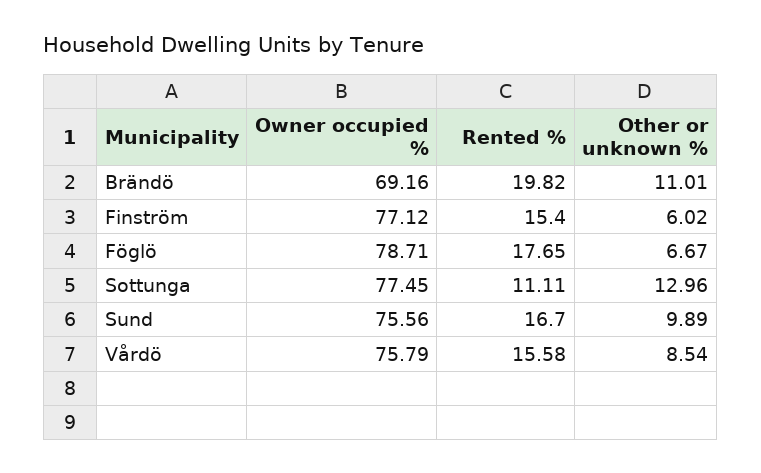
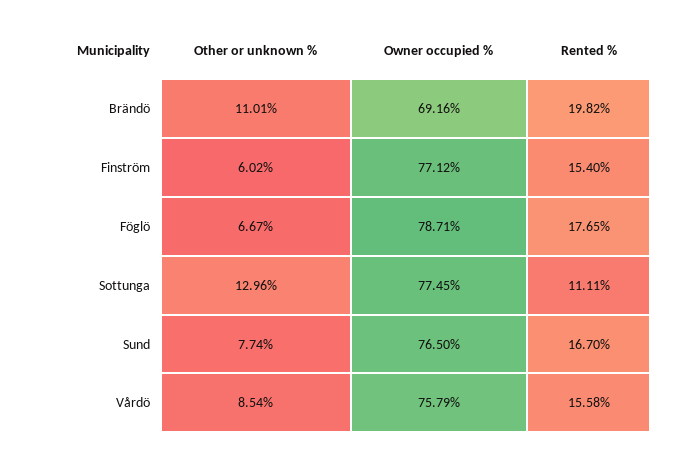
Owner occupied %, Sund: 75.56 -> 76.5
Other or unknown %, Sund: 9.89 -> 7.74

